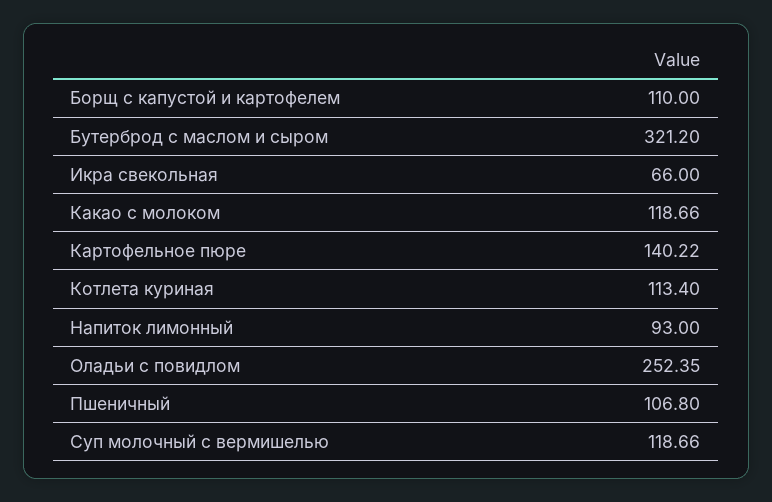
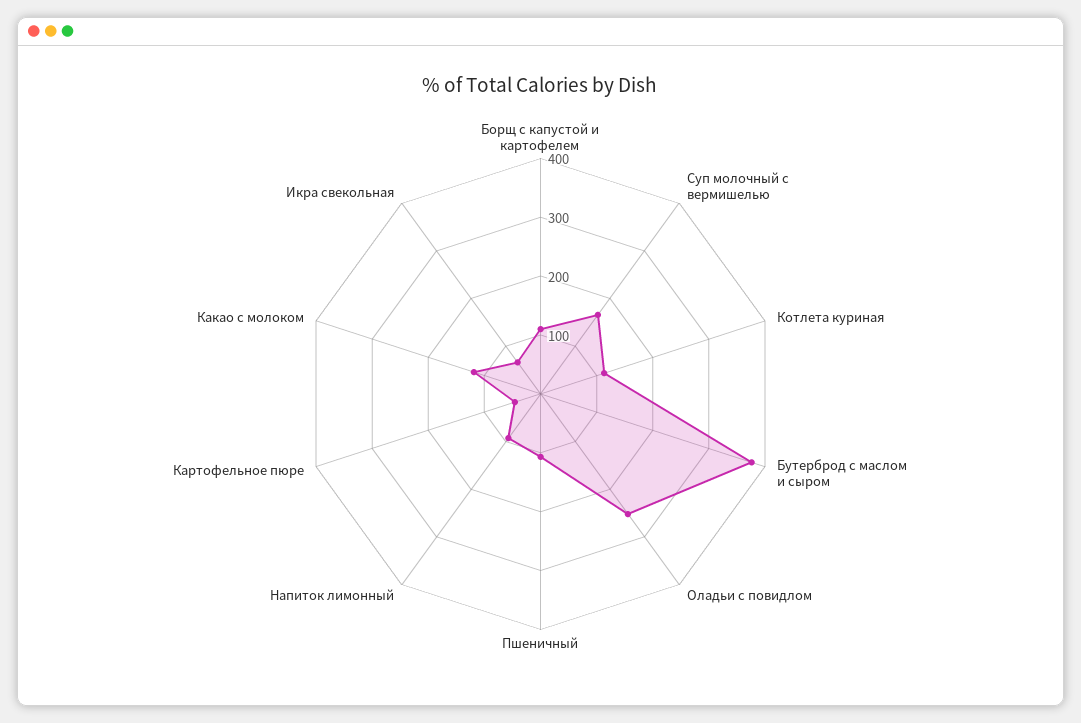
Бутерброд с маслом и сыром: 321.2 -> 380
Картофельное пюре: 140.22 -> 40
Суп молочный с вермишелью: 118.66 -> 160

